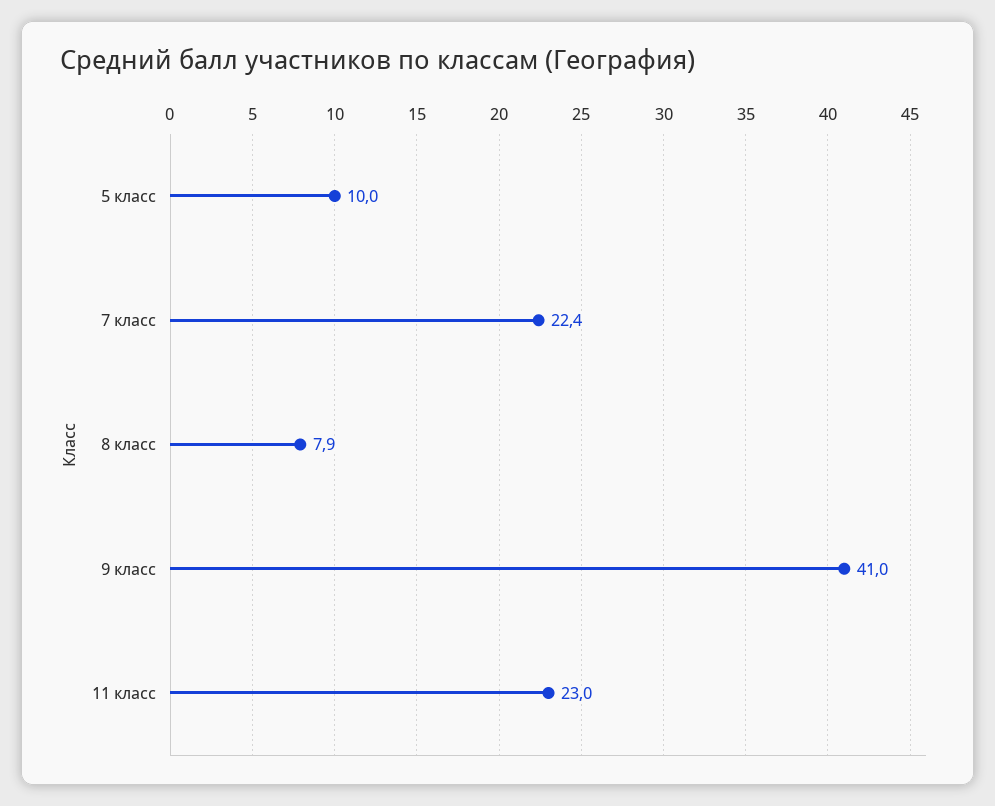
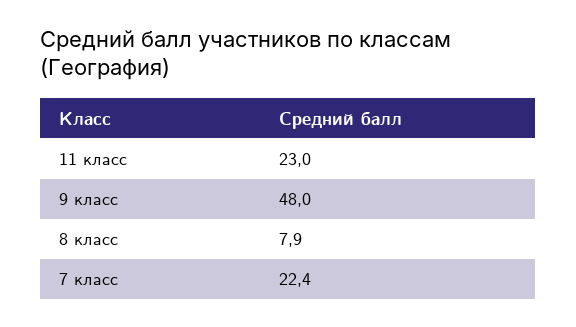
5 класс: 10 -> none
9 класс: 41 -> 48

